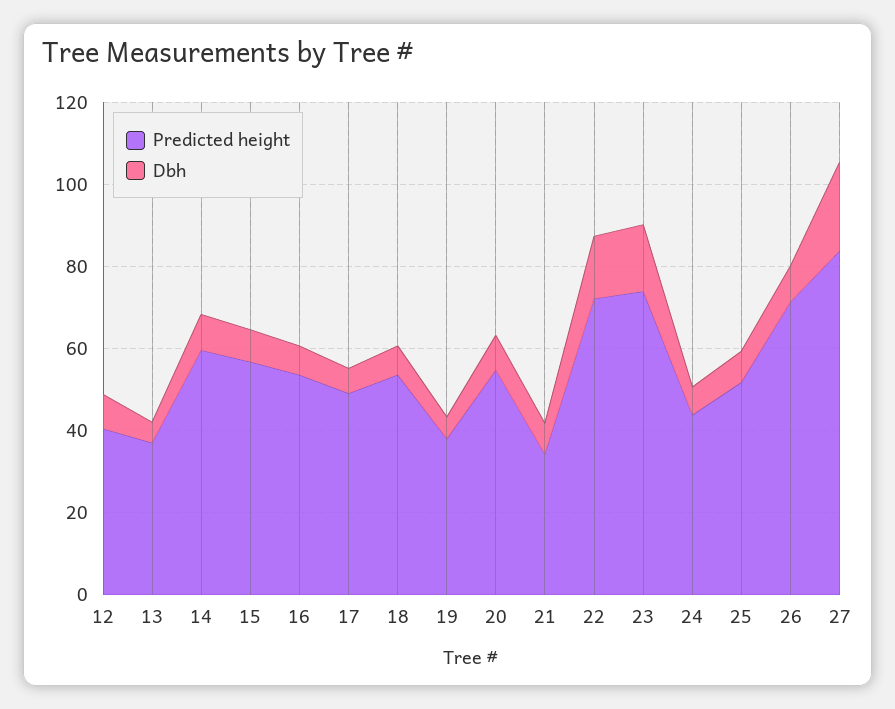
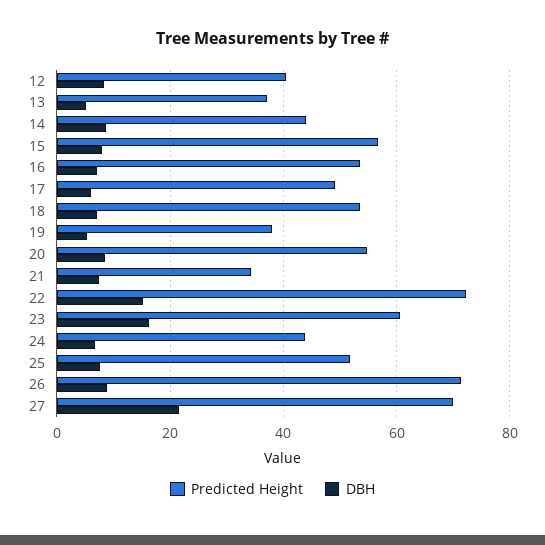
Predicted height, 14: 60 -> 44
Predicted height, 23: 75 -> 60
Predicted height, 27: 85 -> 70

